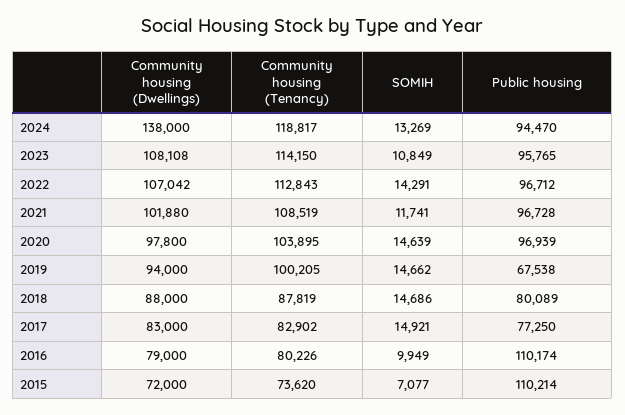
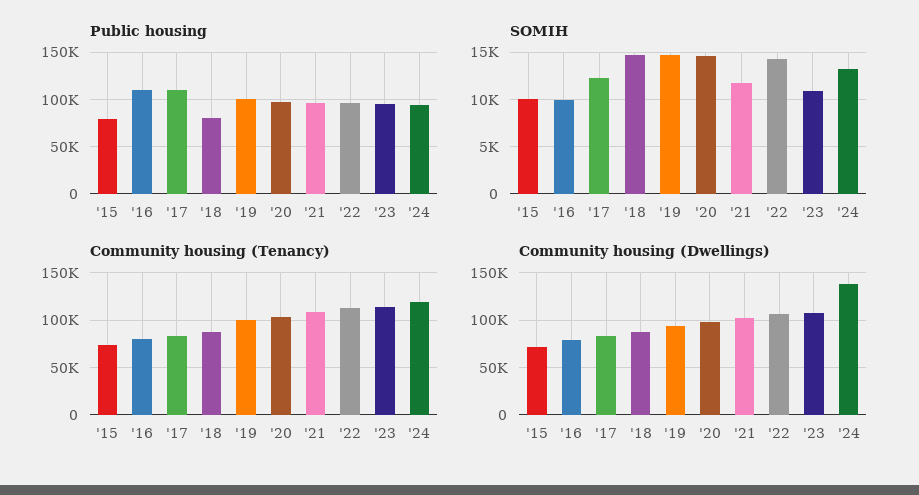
Public housing, 2019: 67538 -> 100000
SOMIH, 2017: 14921 -> 12000
Public housing, 2017: 77250 -> 110000
SOMIH, 2015: 7077 -> 10000
Public housing, 2015: 110214 -> 80000

